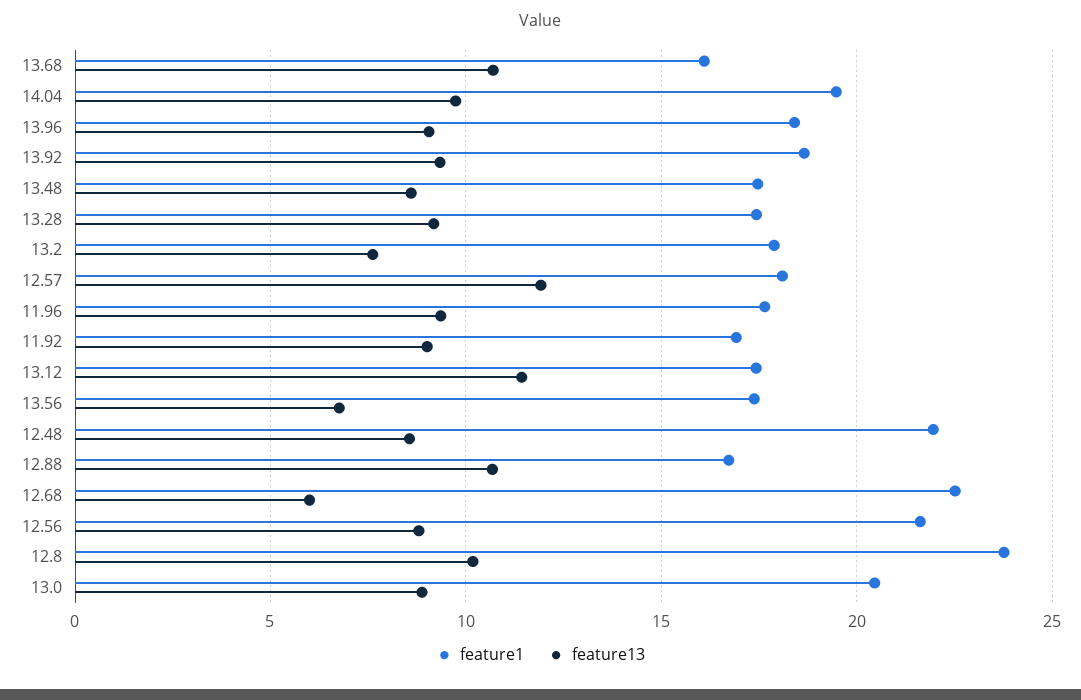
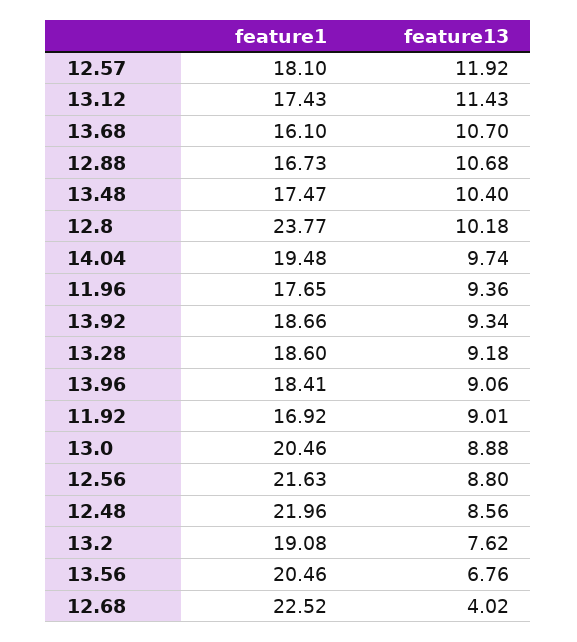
feature13, 13.48: 8.5 -> 10.4
feature1, 13.28: 17.5 -> 18.6
feature1, 13.2: 18 -> 19.08
feature1, 13.56: 17.5 -> 20.46
feature13, 12.68: 6 -> 4.02

